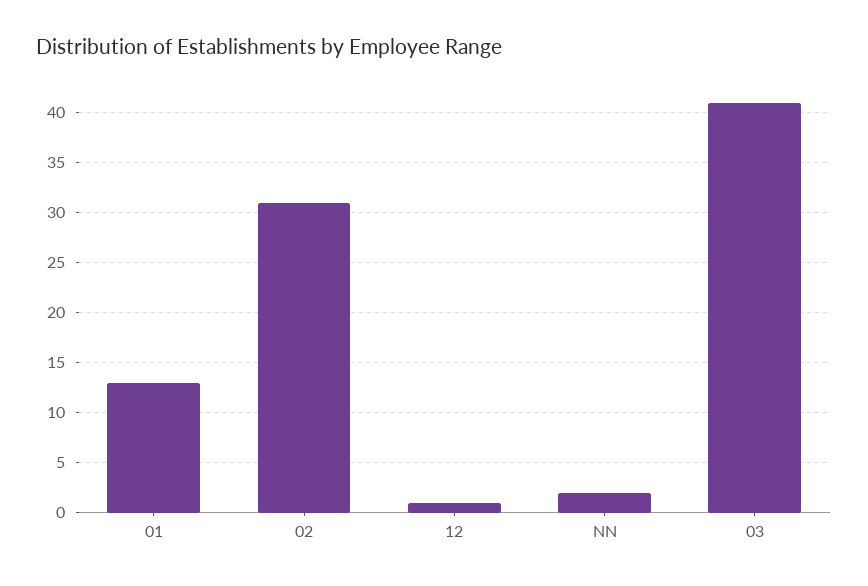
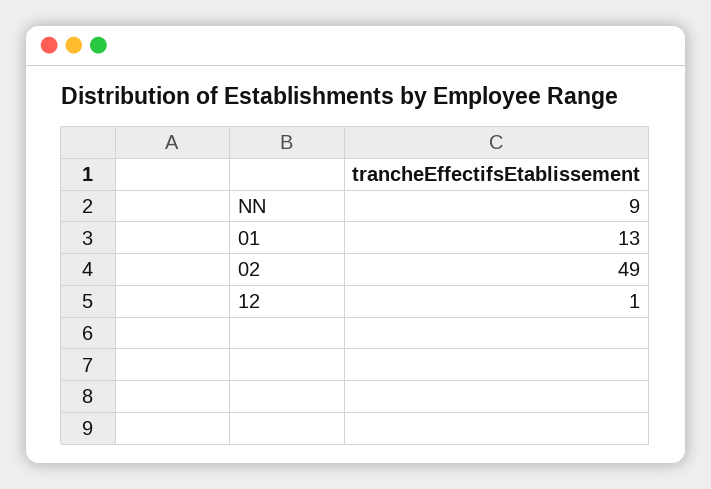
02: 31 -> 49
NN: 2 -> 9
03: 41 -> none

